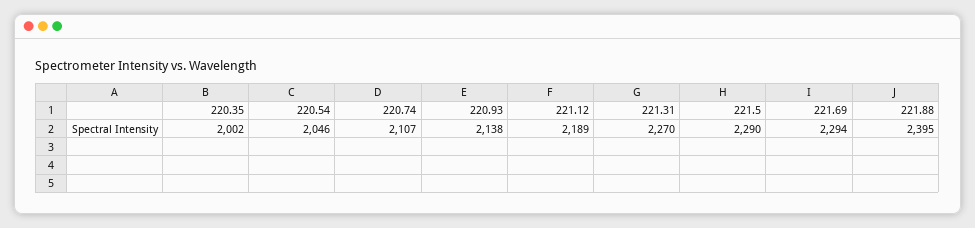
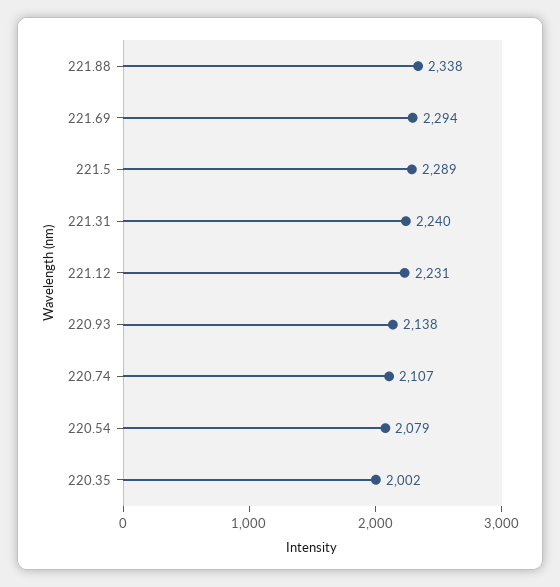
220.54: 2046 -> 2079
221.12: 2189 -> 2231
221.31: 2270 -> 2240
221.5: 2290 -> 2289
221.88: 2395 -> 2338

